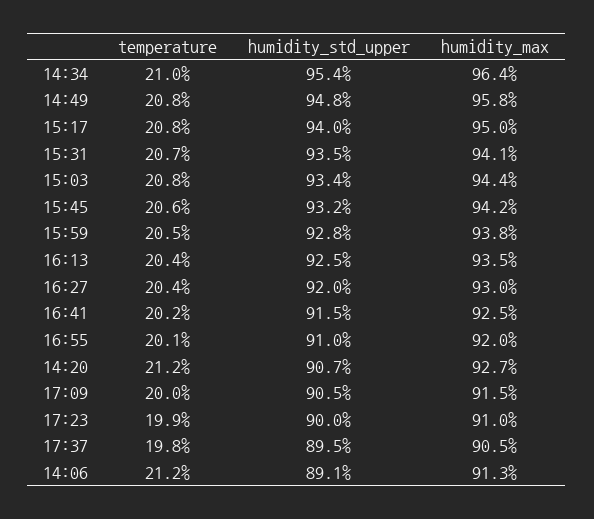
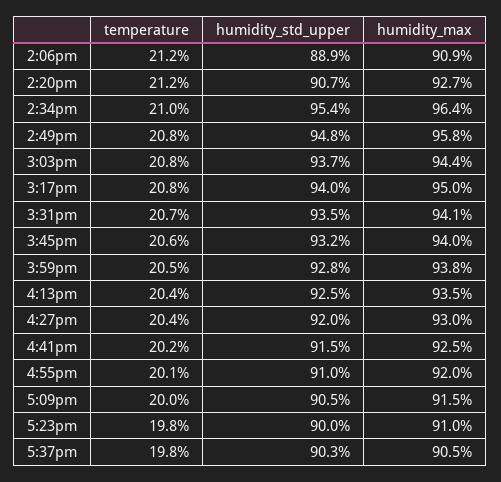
humidity_std_upper, 15:03: 93.4 -> 93.7
humidity_max, 15:45: 94.2 -> 94
temperature, 17:23: 19.9 -> 19.8
humidity_std_upper, 17:37: 89.5 -> 90.3
humidity_std_upper, 14:06: 89.1 -> 88.9
humidity_max, 14:06: 91.3 -> 90.9

